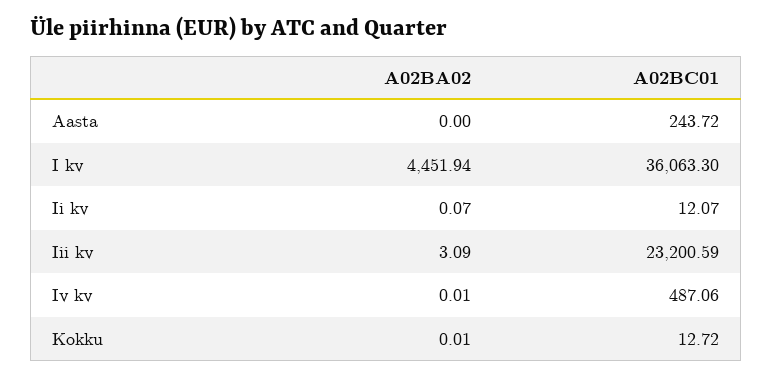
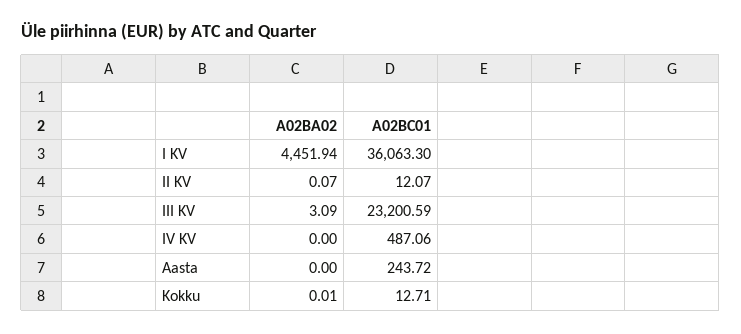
A02BA02, Iv kv: 0.01 -> 0
A02BC01, Kokku: 12.72 -> 12.71

